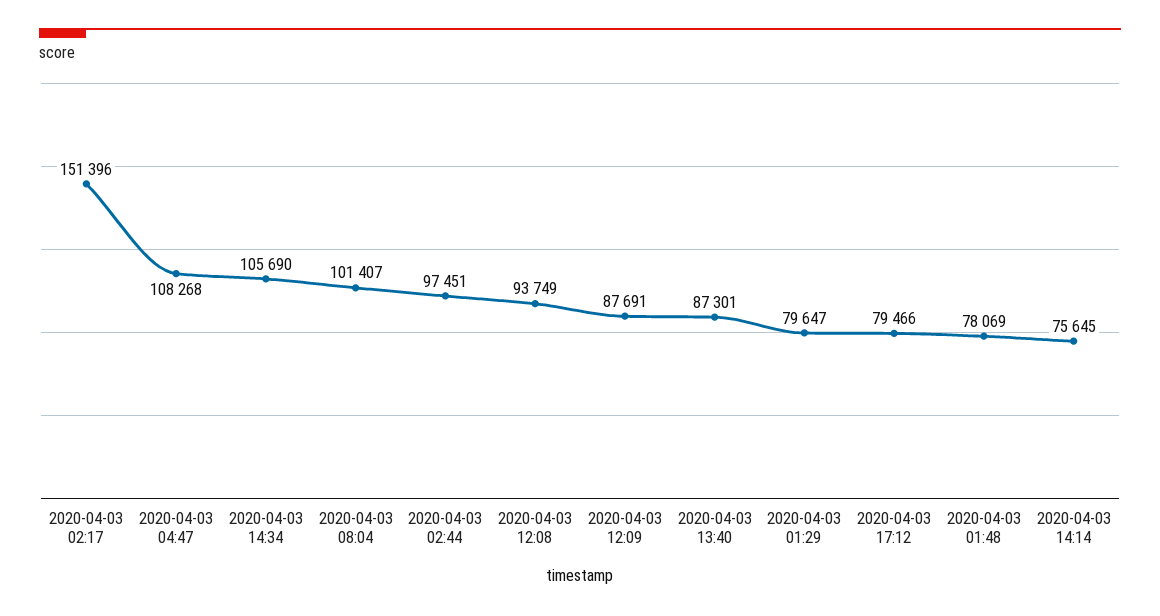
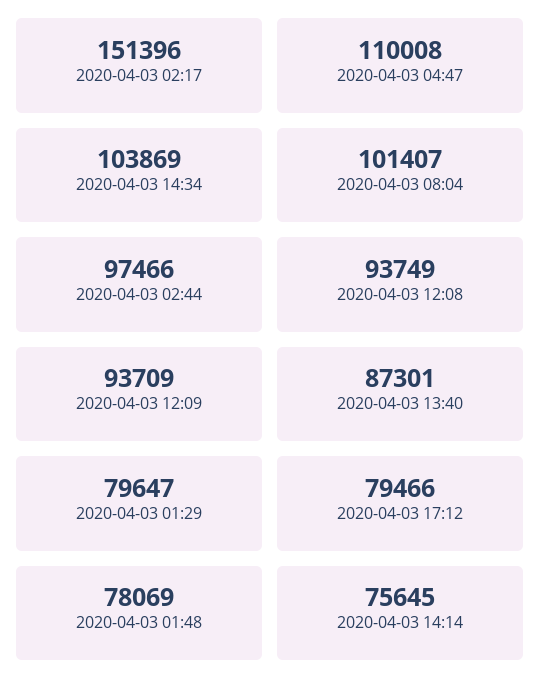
2020-04-03 04:47: 108268 -> 110008
2020-04-03 14:34: 105690 -> 103869
2020-04-03 02:44: 97451 -> 97466
2020-04-03 12:09: 87691 -> 93709

